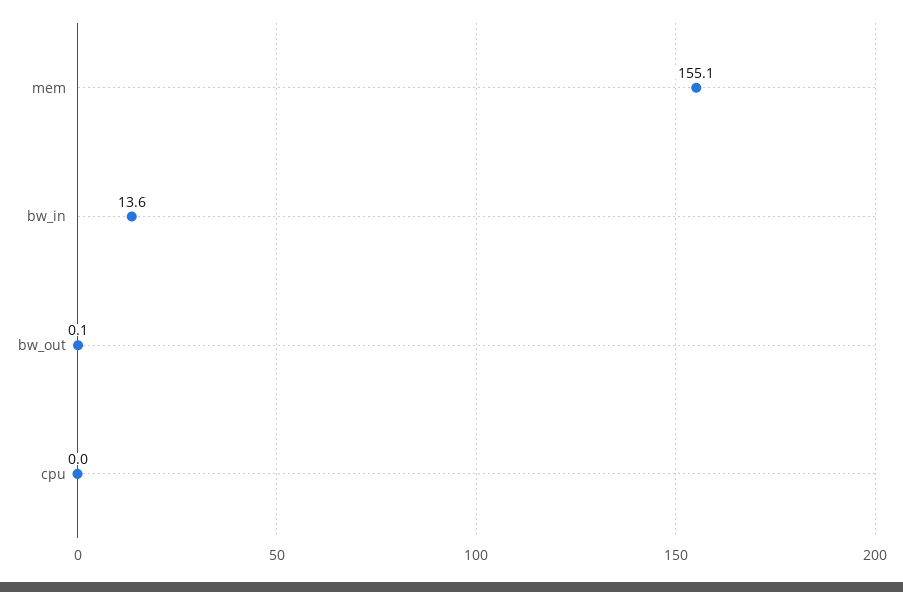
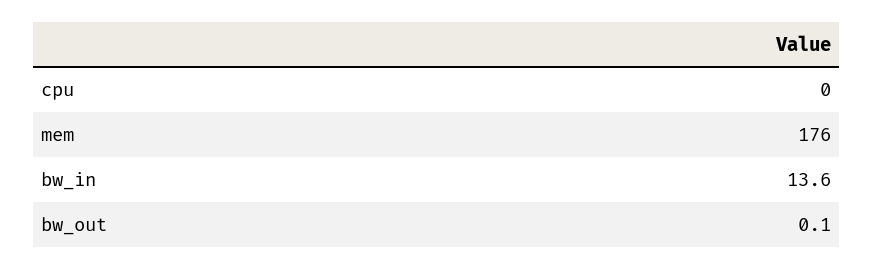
mem: 155.1 -> 176

